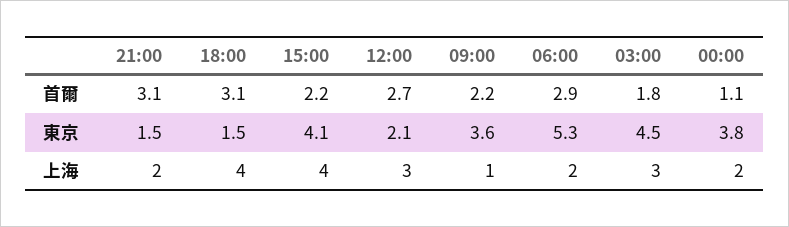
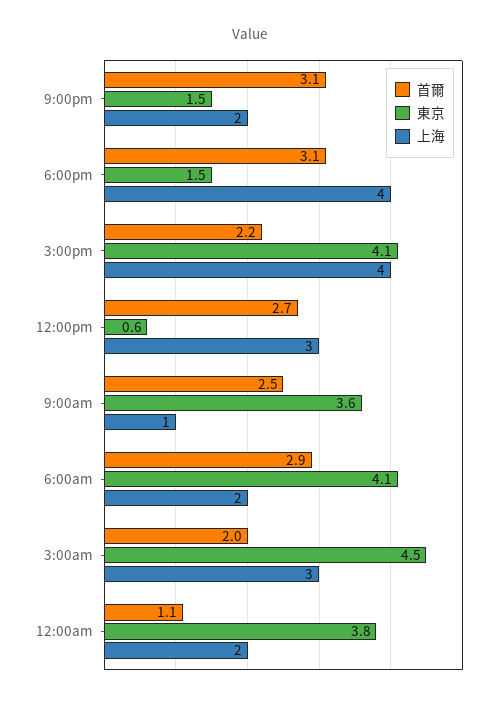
首爾, 09:00: 2.2 -> 2.5
首爾, 03:00: 1.8 -> 2
東京, 12:00: 2.1 -> 0.6
東京, 06:00: 5.3 -> 4.1

